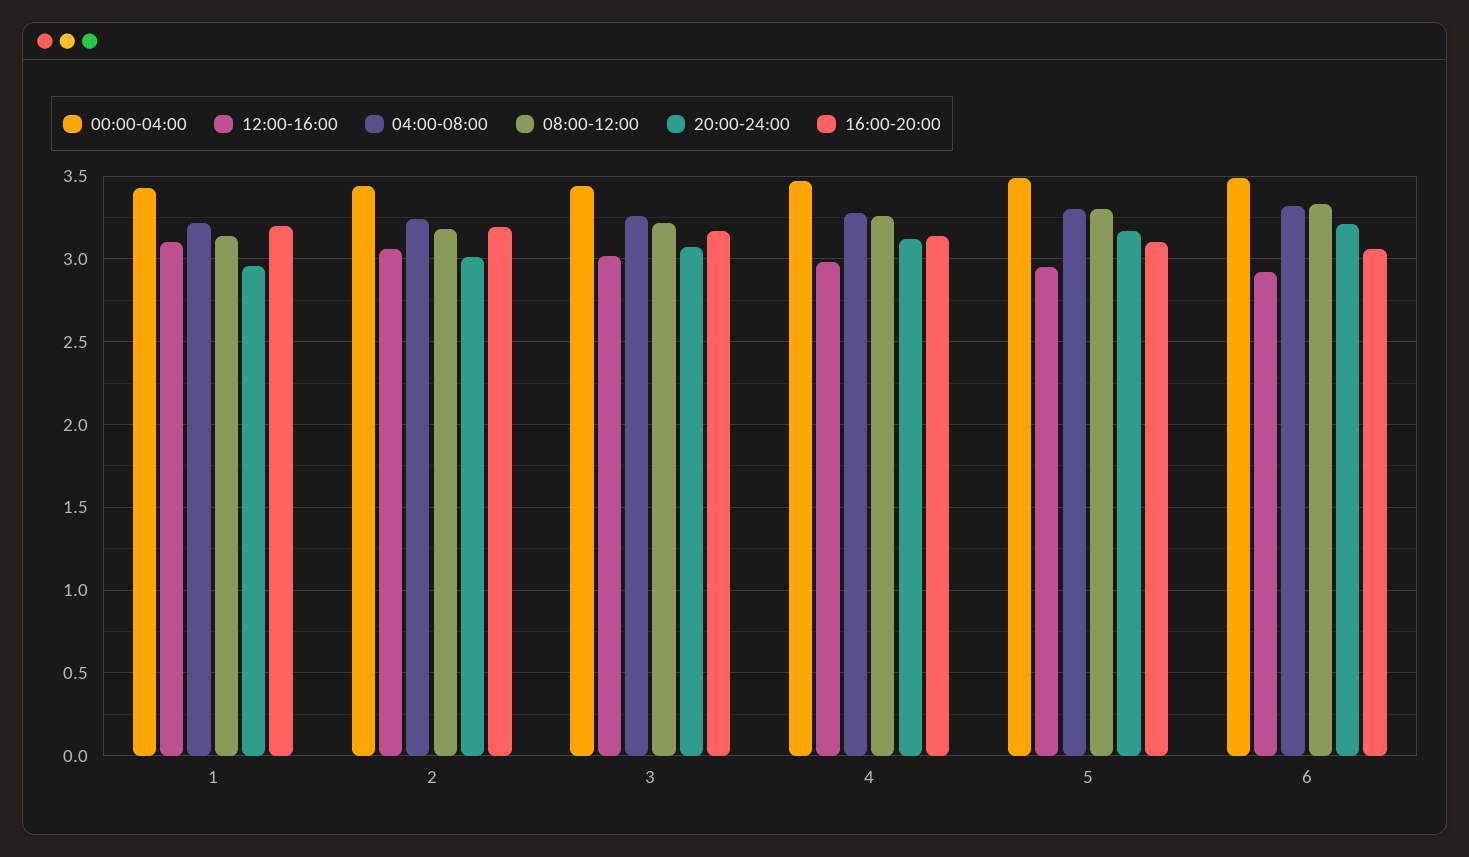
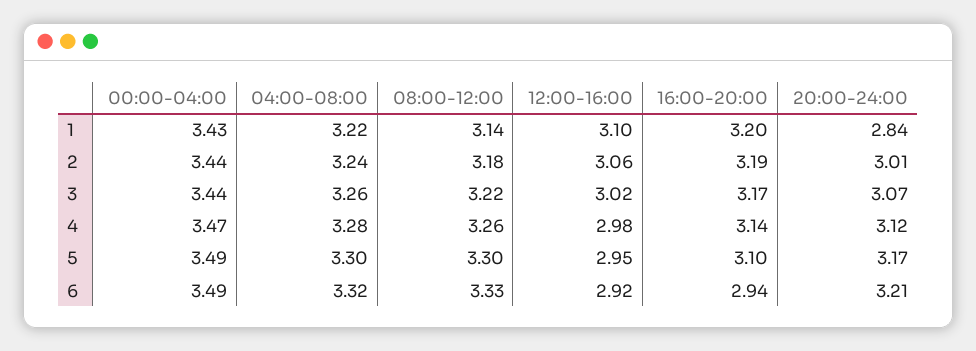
20:00-24:00, 1: 2.95 -> 2.84
16:00-20:00, 6: 3.05 -> 2.94

